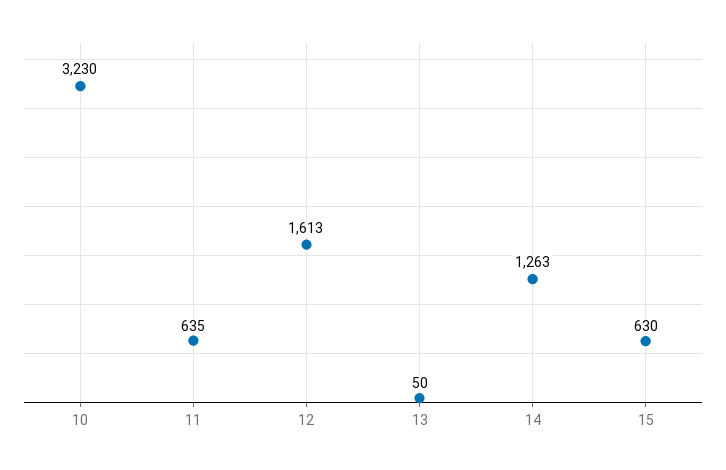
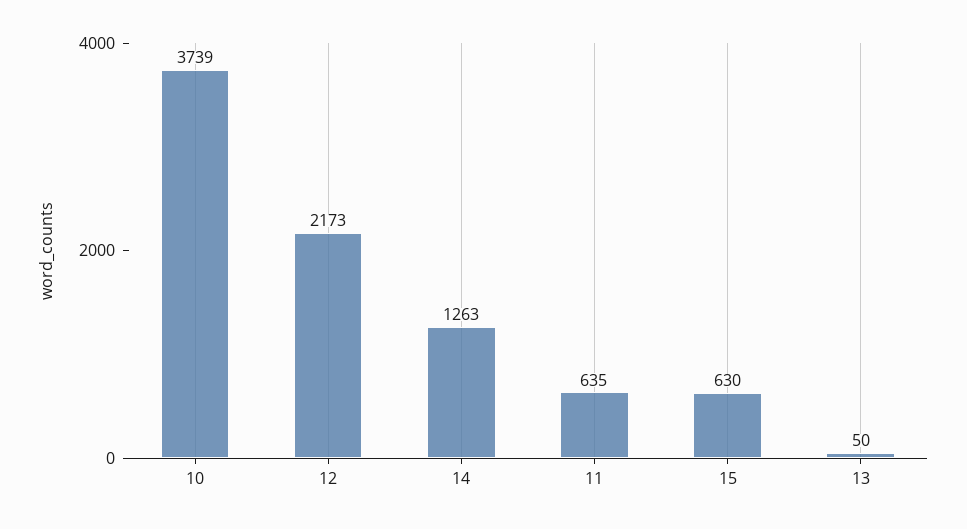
10: 3230 -> 3739
12: 1613 -> 2173

